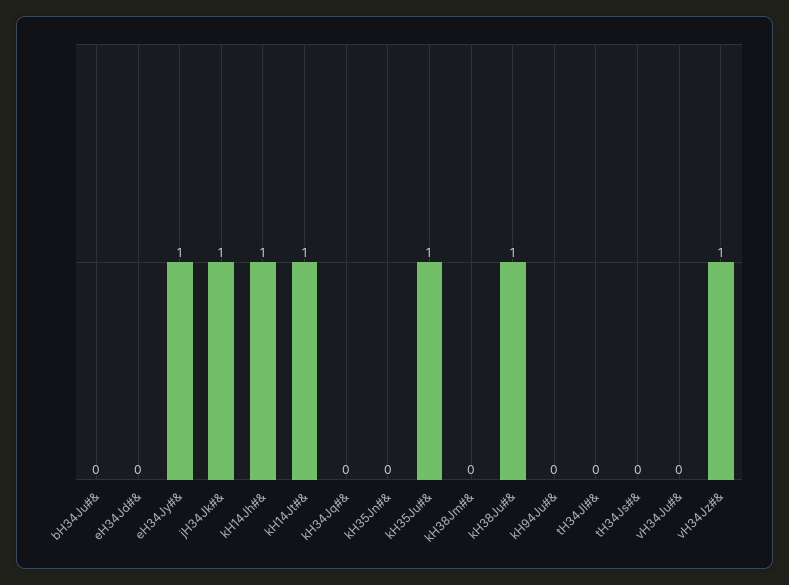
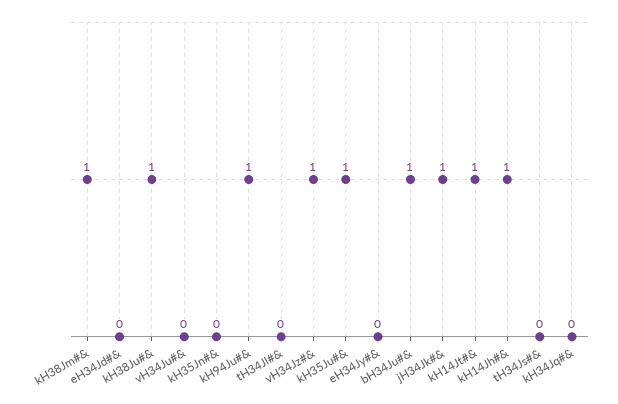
bH34Ju#&: 0 -> 1
eH34Jy#&: 1 -> 0
kH38Jm#&: 0 -> 1
kH94Ju#&: 0 -> 1

